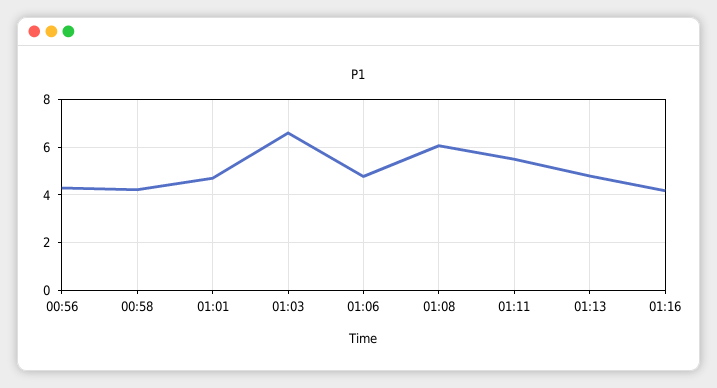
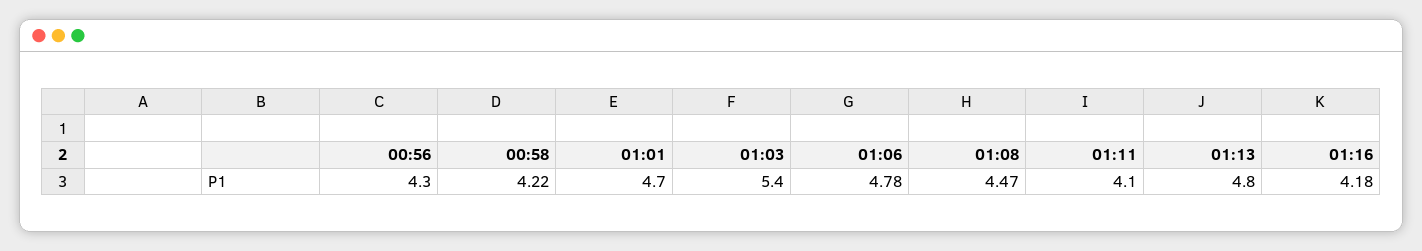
01:03: 6.5 -> 5.4
01:08: 6 -> 4.47
01:11: 5.5 -> 4.1

